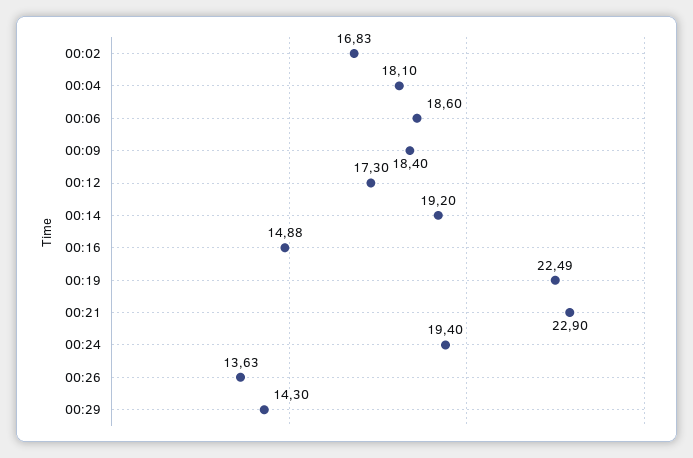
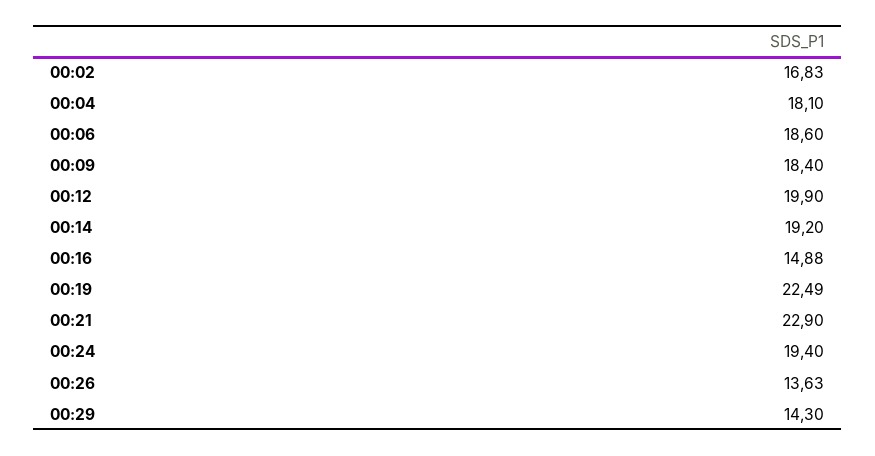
00:12: 17.3 -> 19.9

